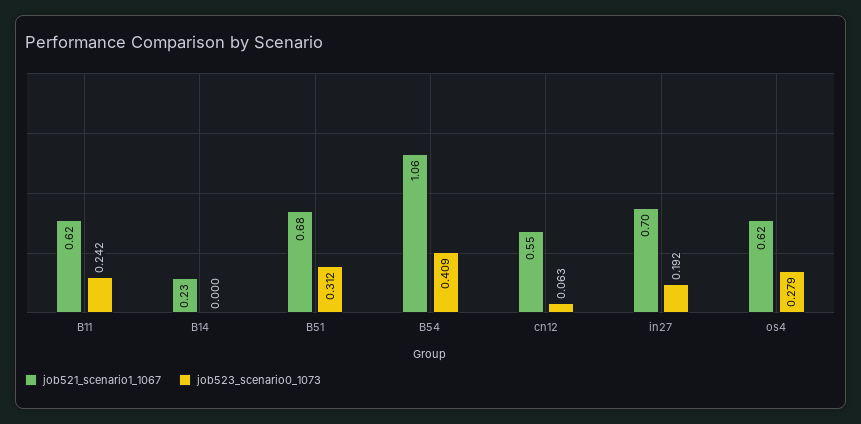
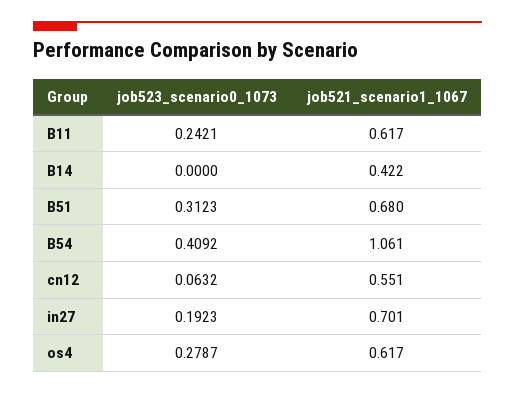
job521_scenario1_1067, B14: 0.23 -> 0.422

